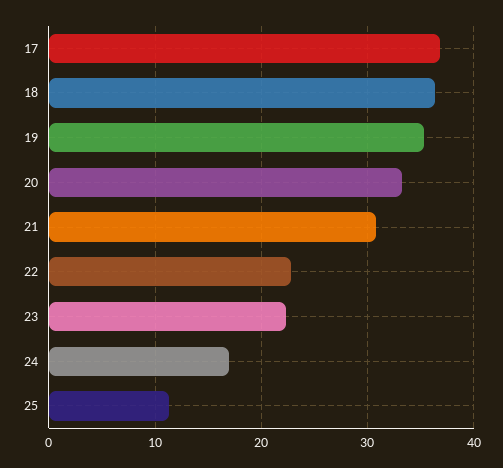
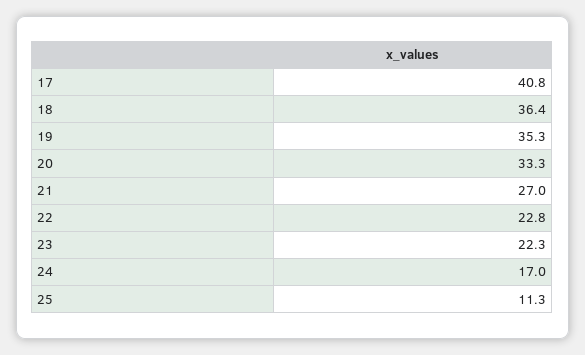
17: 37 -> 40.8
21: 31 -> 27

